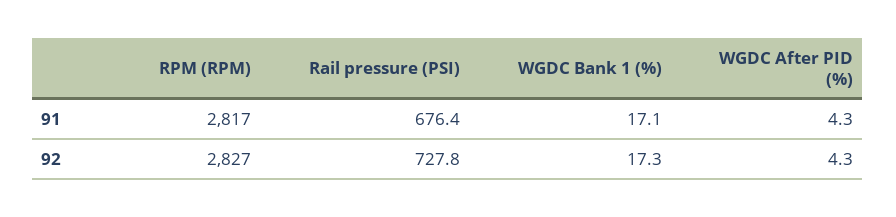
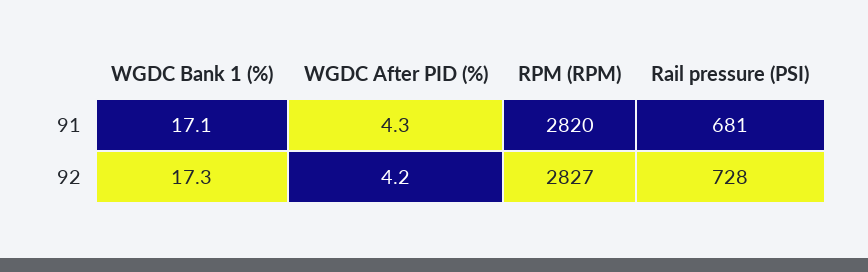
RPM (RPM), 91: 2817 -> 2820
Rail pressure (PSI), 91: 676.4 -> 681
WGDC After PID (%), 92: 4.3 -> 4.2

